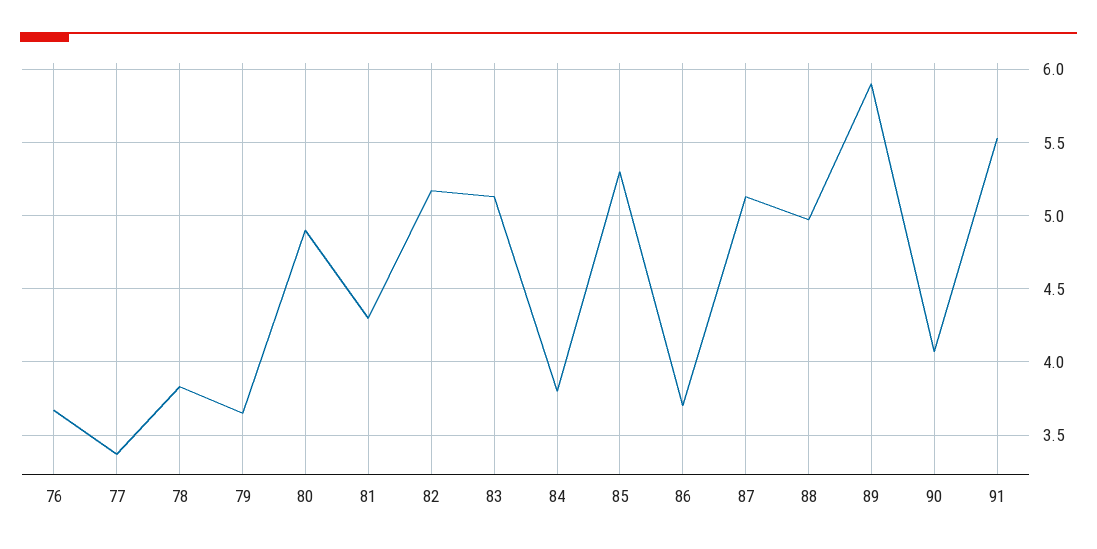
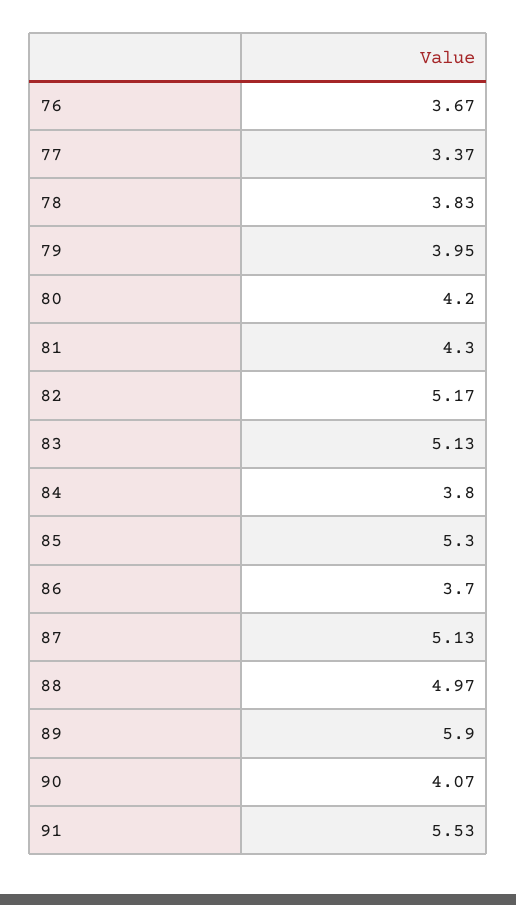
79: 3.65 -> 3.95
80: 4.9 -> 4.2

